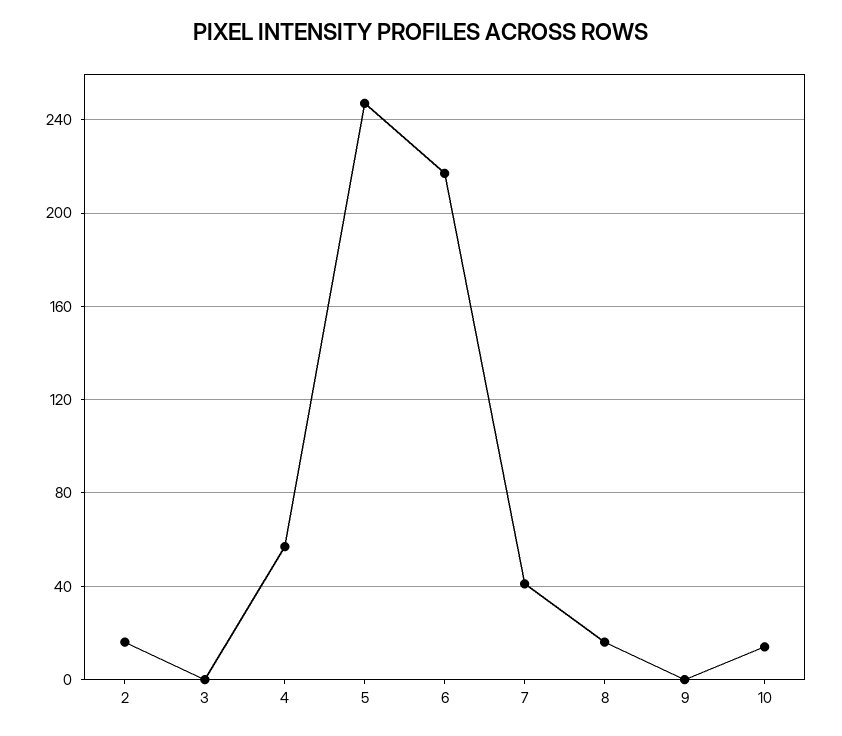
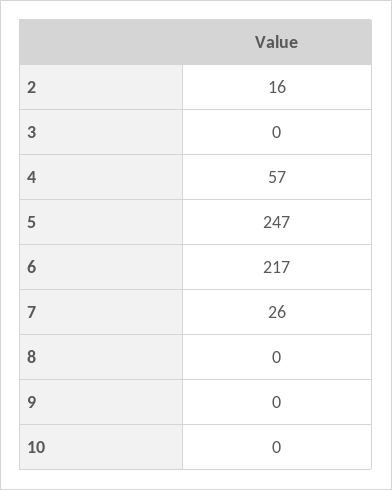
7: 40 -> 26
8: 15 -> 0
10: 15 -> 0

